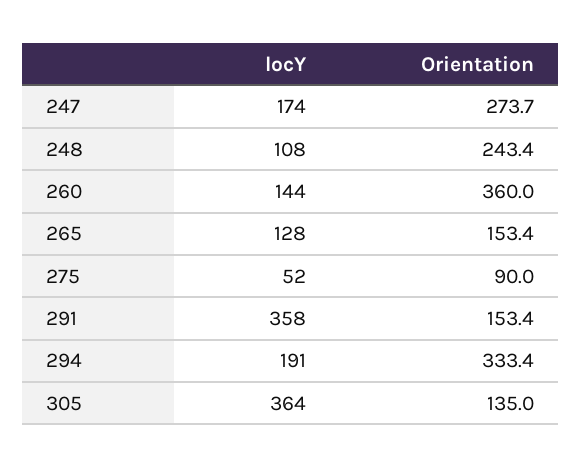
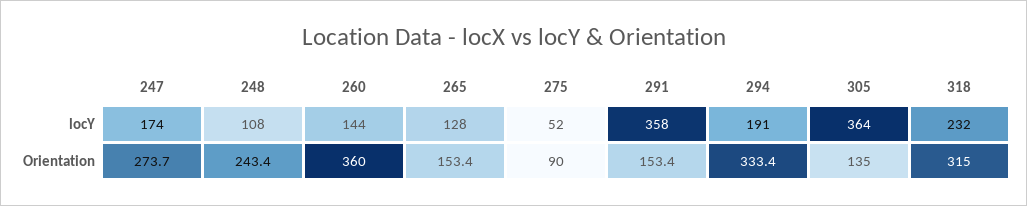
locY, 318: none -> 232
Orientation, 318: none -> 315

